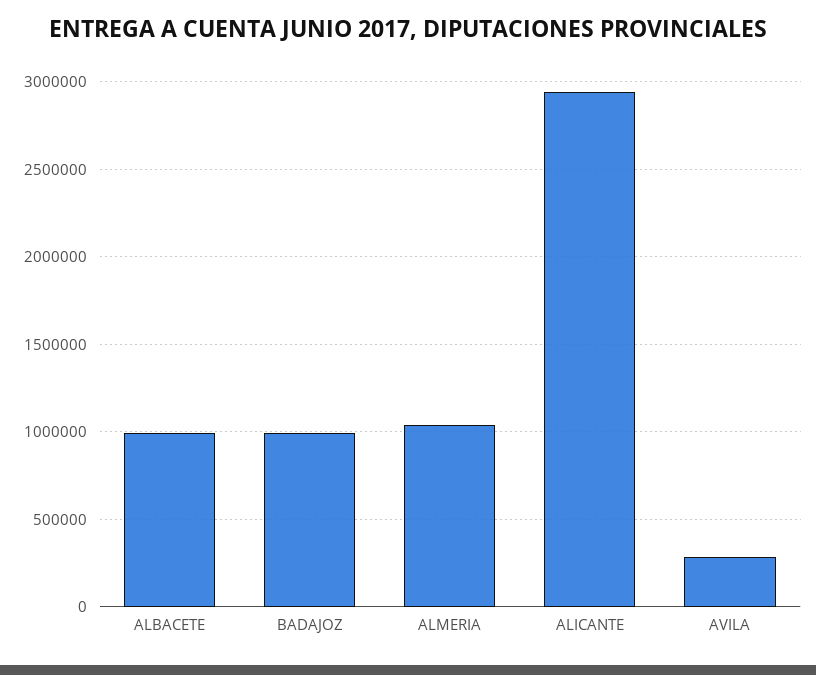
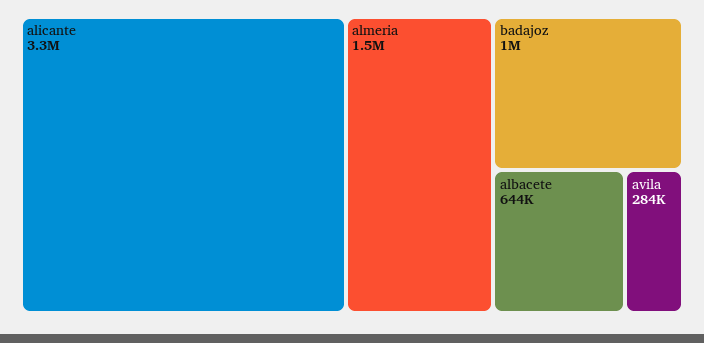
ALBACETE: 1000000 -> 644000
ALMERIA: 1050000 -> 1500000
ALICANTE: 2950000 -> 3300000

